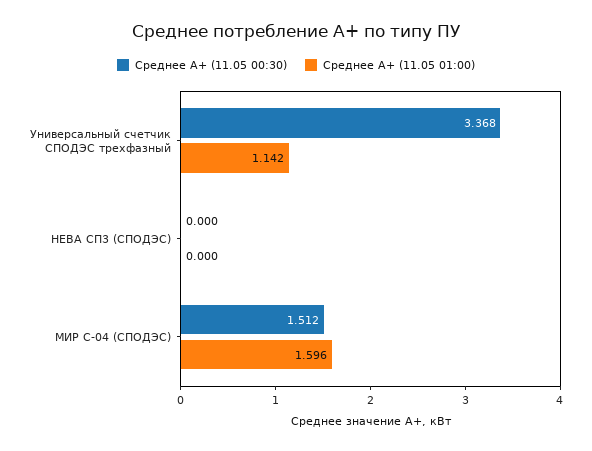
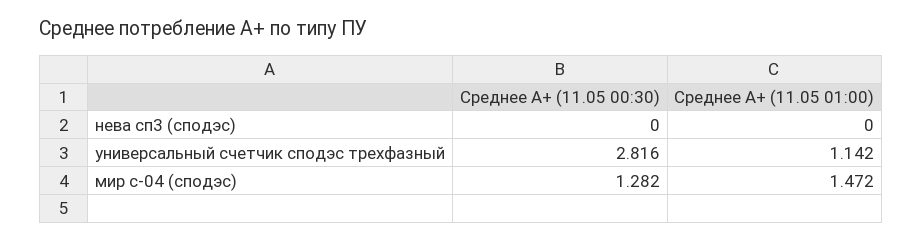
Среднее A+ (11.05 00:30), Универсальный счетчик СПОДЭС трехфазный: 3.368 -> 2.816
Среднее A+ (11.05 00:30), МИР С-04 (СПОДЭС): 1.512 -> 1.282
Среднее A+ (11.05 01:00), МИР С-04 (СПОДЭС): 1.596 -> 1.472

